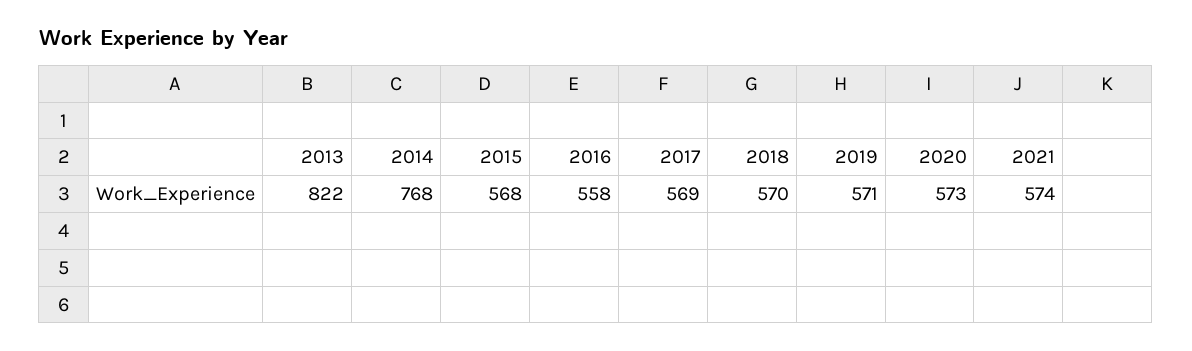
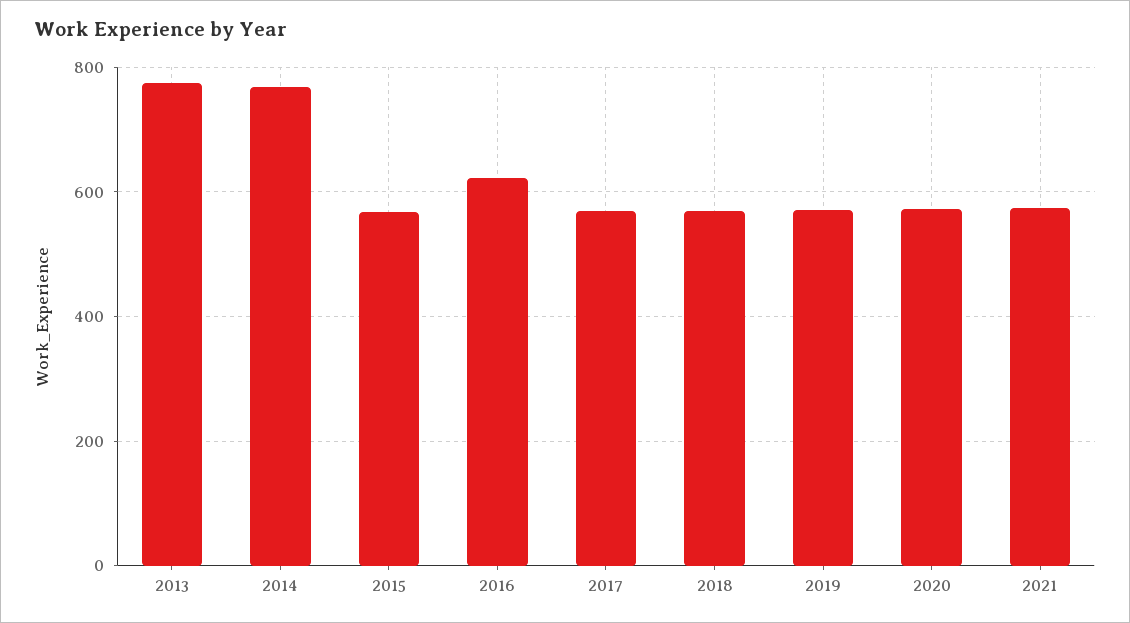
2013: 822 -> 780
2016: 558 -> 620

